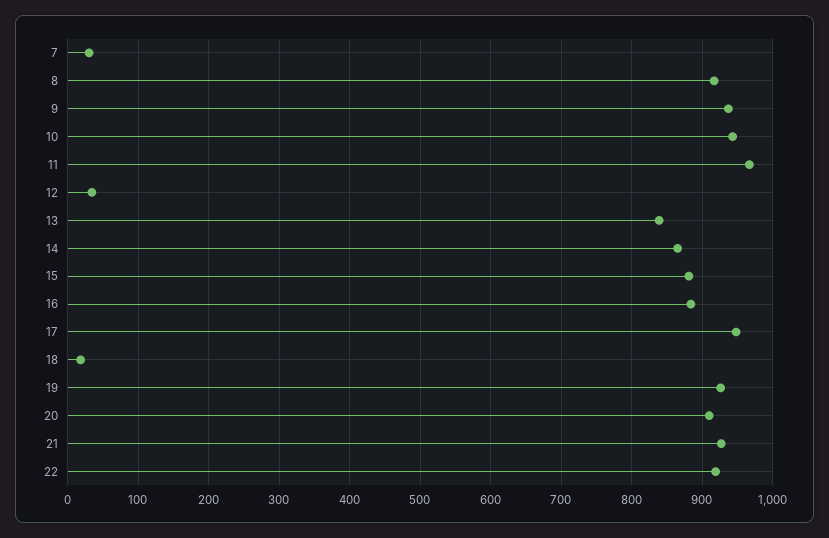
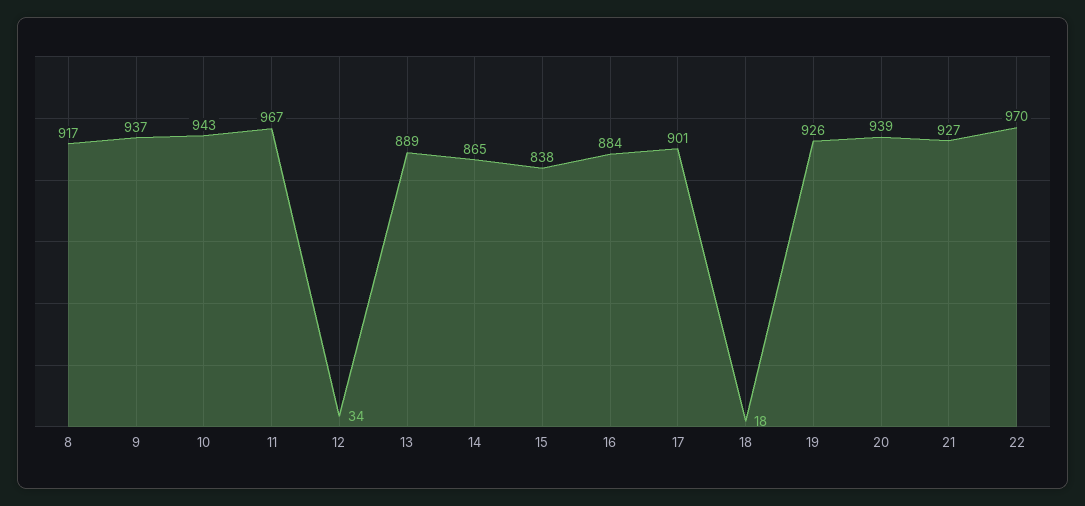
7: 30 -> none
13: 840 -> 889
15: 880 -> 838
17: 950 -> 901
20: 910 -> 939
22: 920 -> 970

